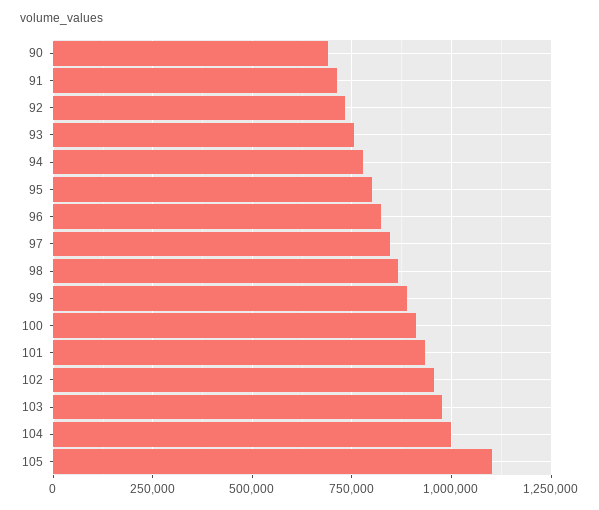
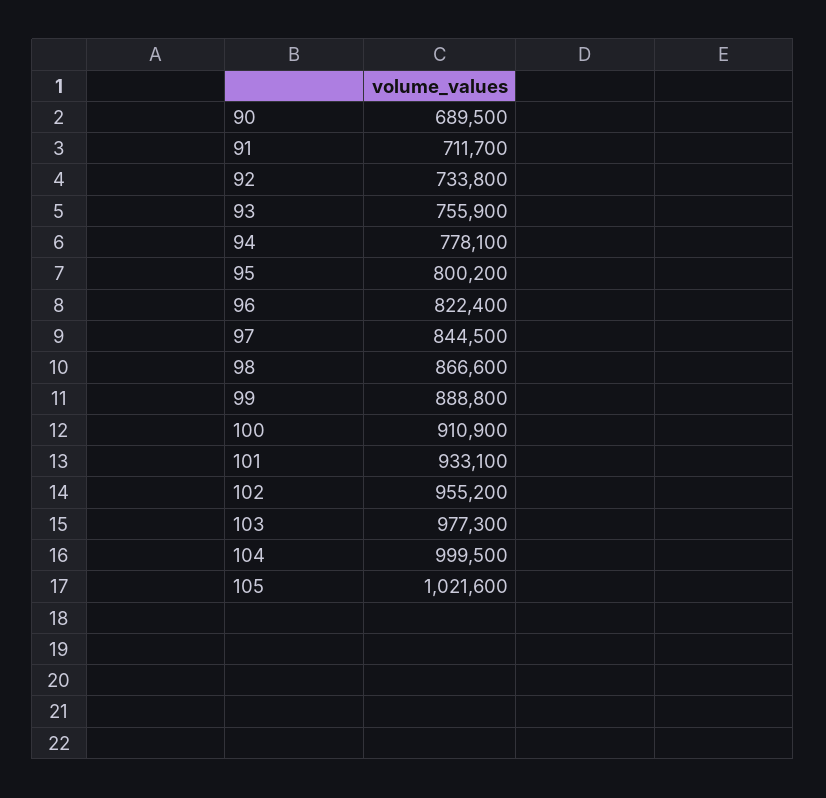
105: 1100000 -> 1021600

